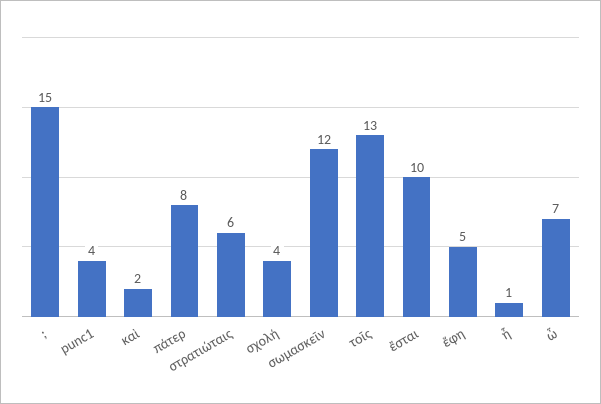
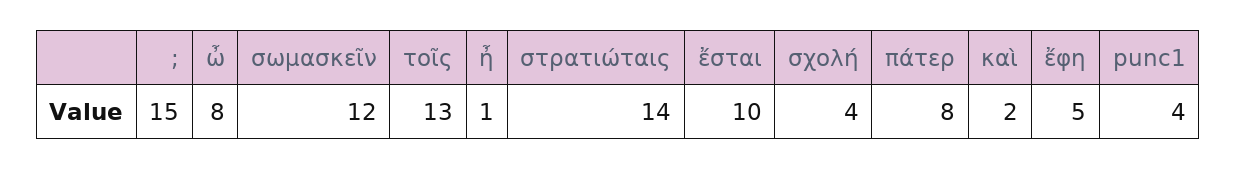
στρατιώταις: 6 -> 14
ὦ: 7 -> 8

